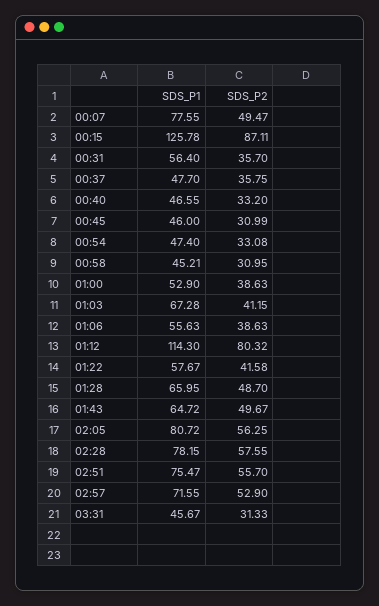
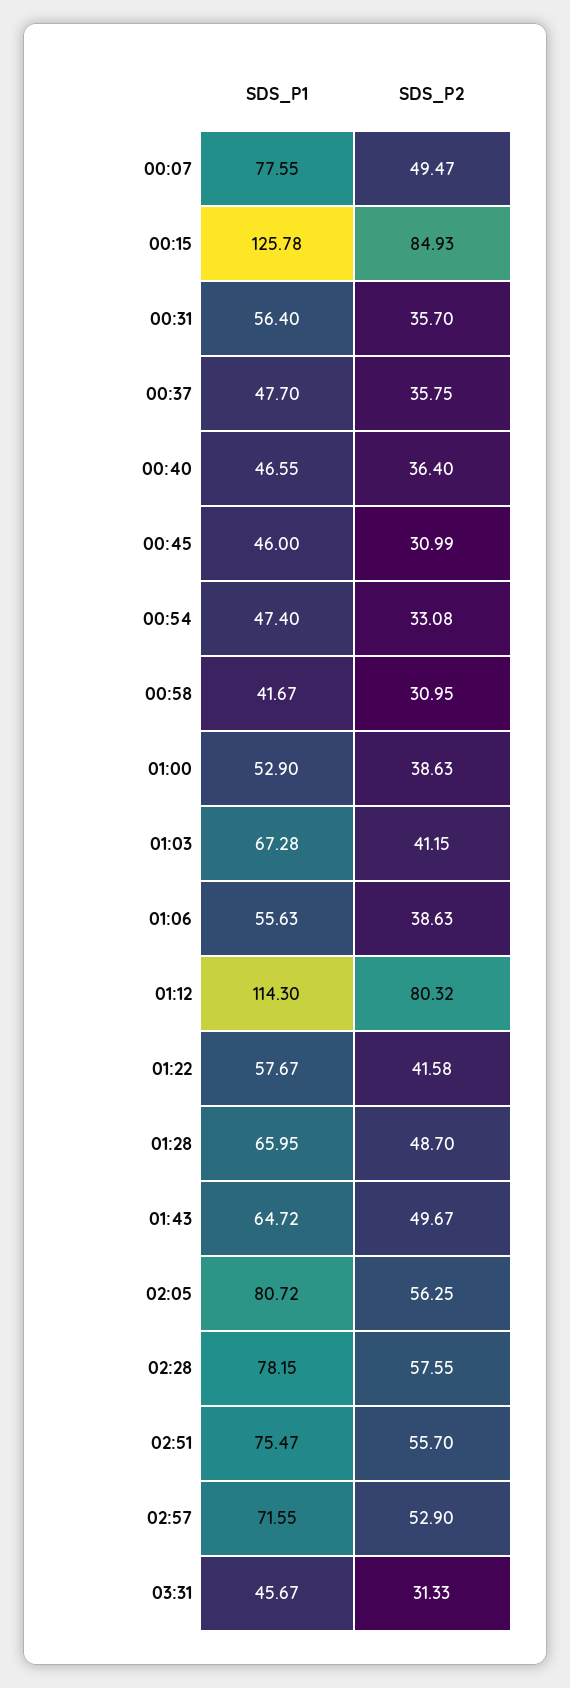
SDS_P2, 00:15: 87.11 -> 84.93
SDS_P2, 00:40: 33.2 -> 36.4
SDS_P1, 00:58: 45.21 -> 41.67

